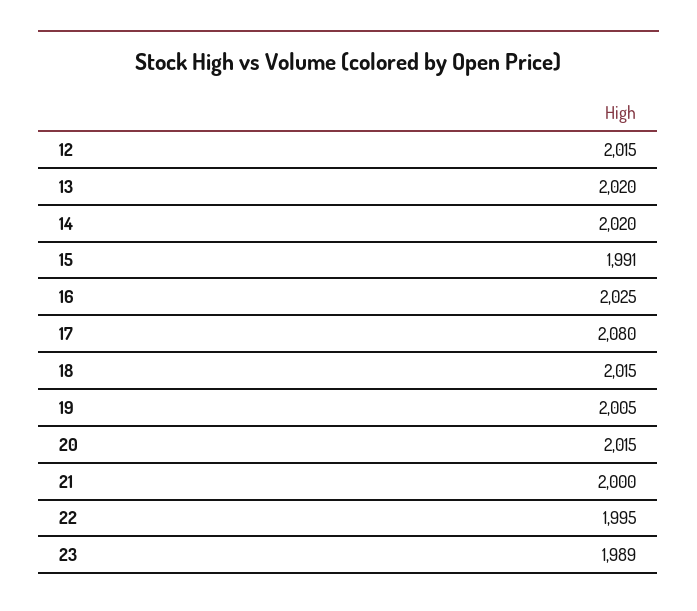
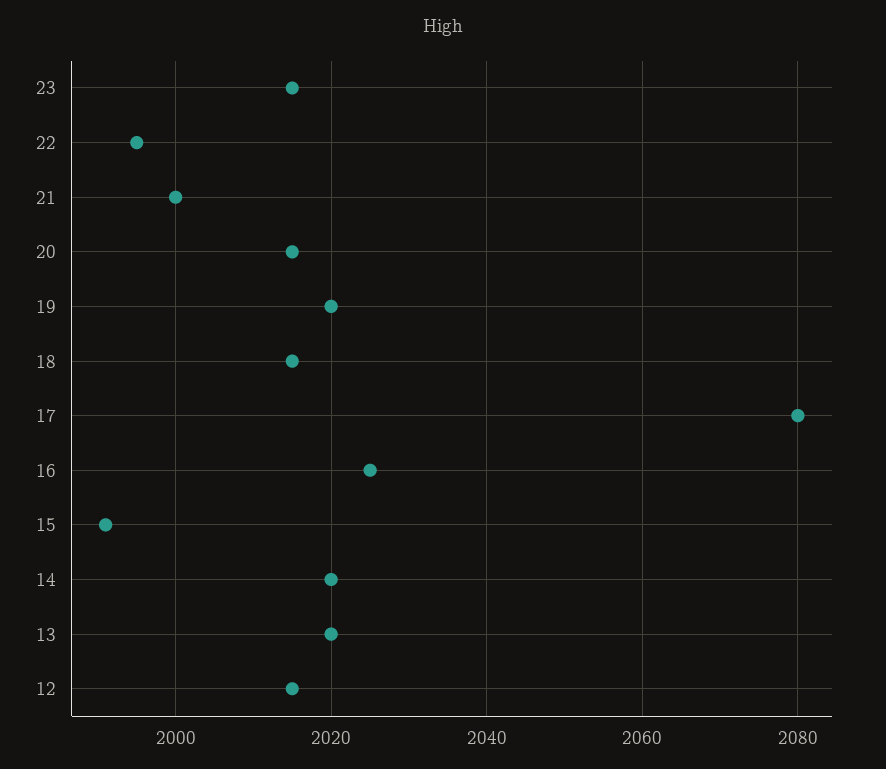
19: 2005 -> 2020
23: 1989 -> 2015

